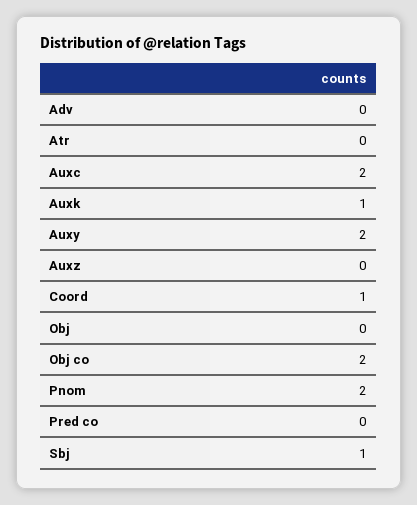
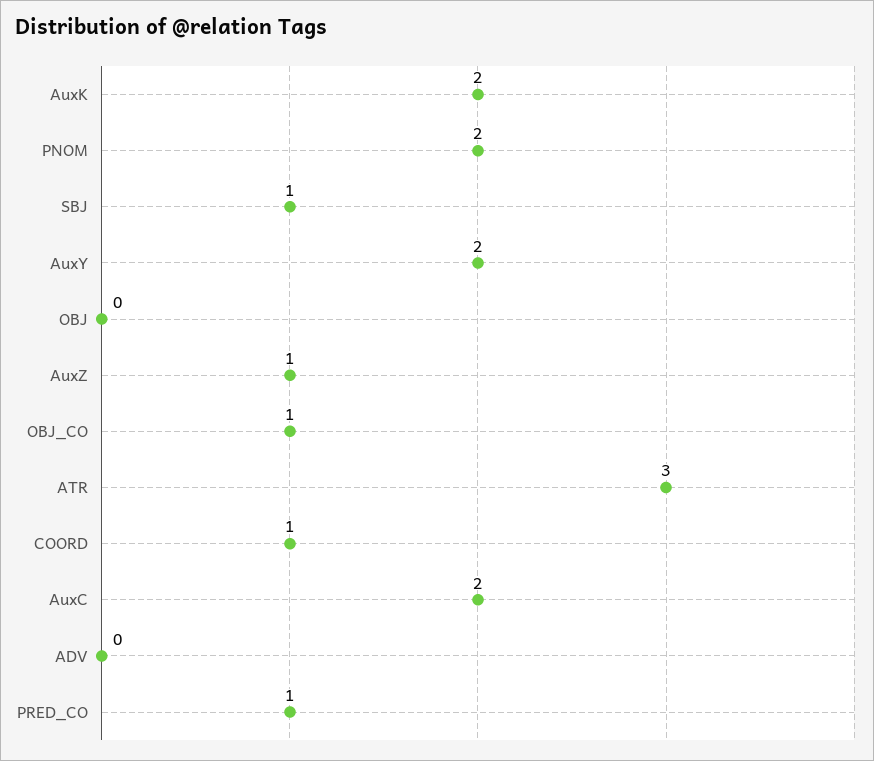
Atr: 0 -> 3
Auxk: 1 -> 2
Auxz: 0 -> 1
Obj co: 2 -> 1
Pred co: 0 -> 1

